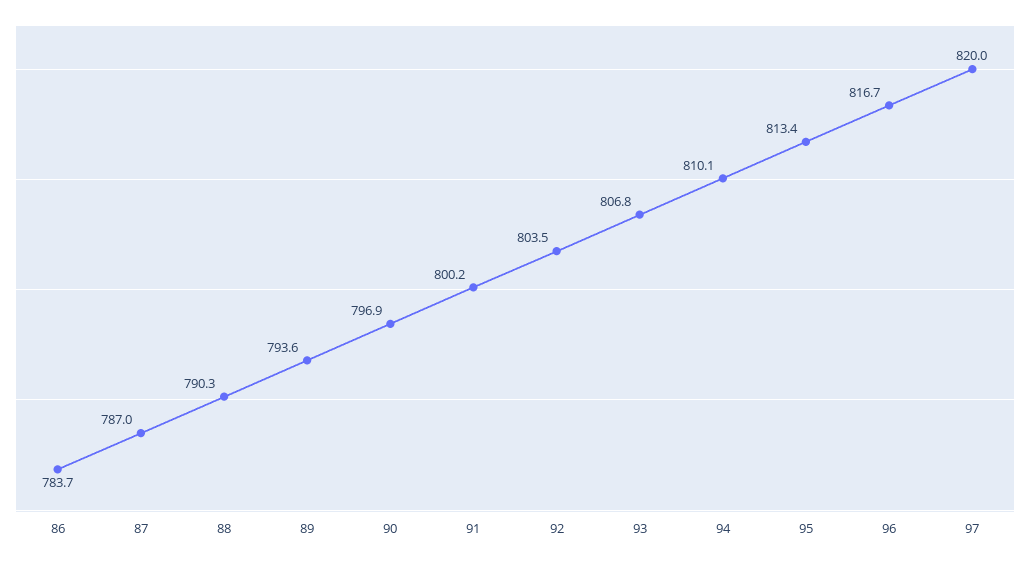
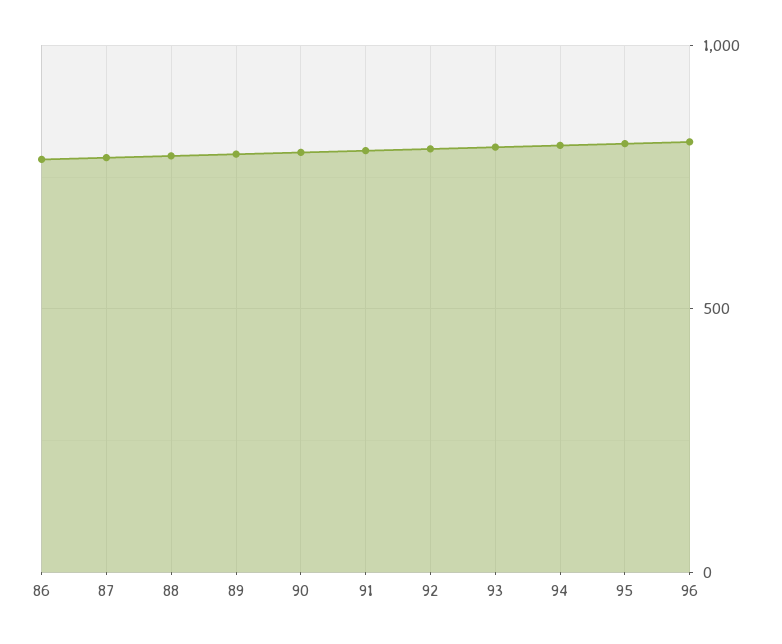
97: 820 -> none

